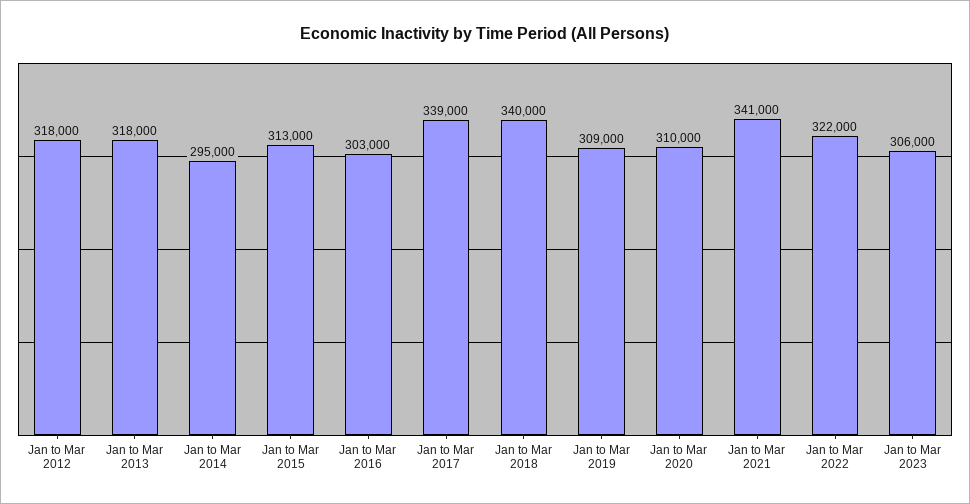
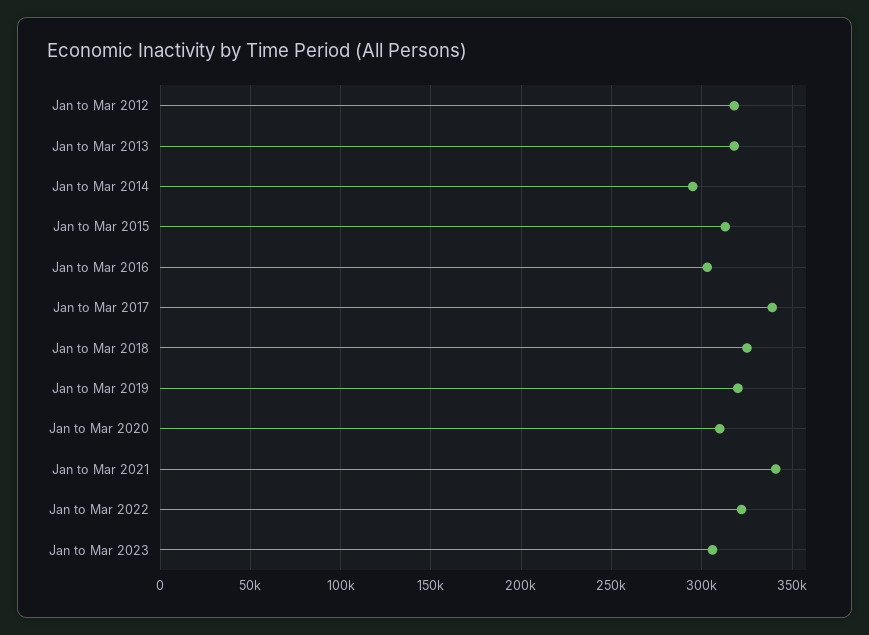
Jan to Mar 2018: 340000 -> 325000
Jan to Mar 2019: 309000 -> 320000

